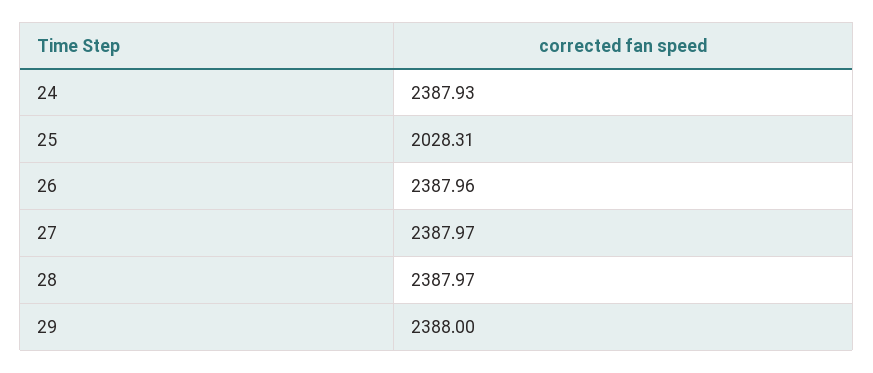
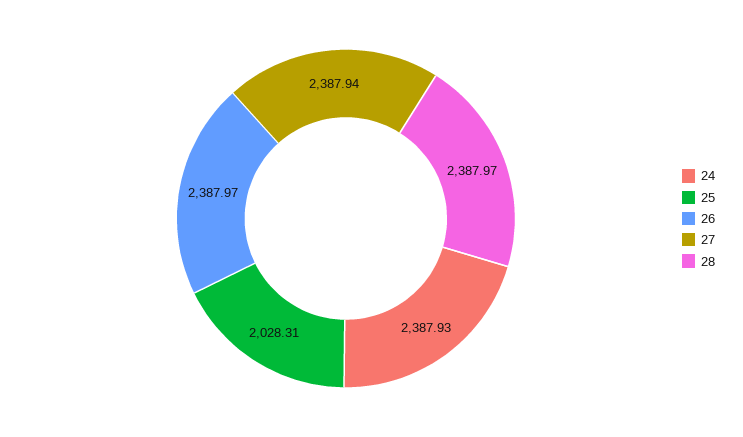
26: 2387.96 -> 2387.97
27: 2387.97 -> 2387.94
29: 2388 -> none

